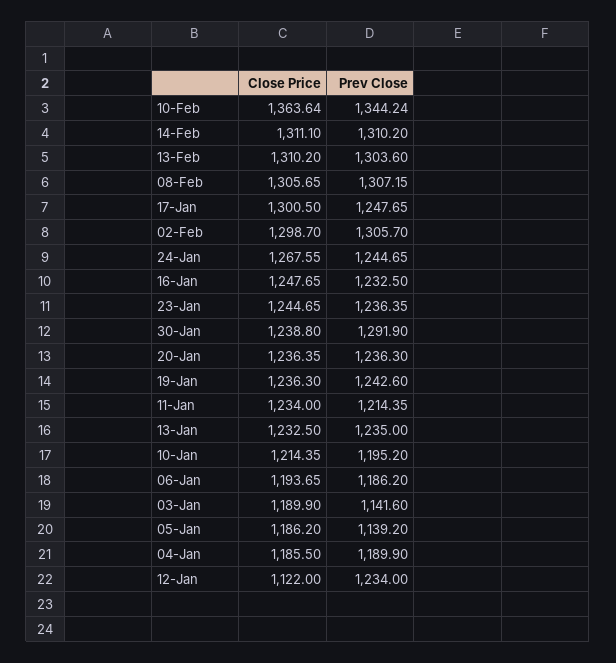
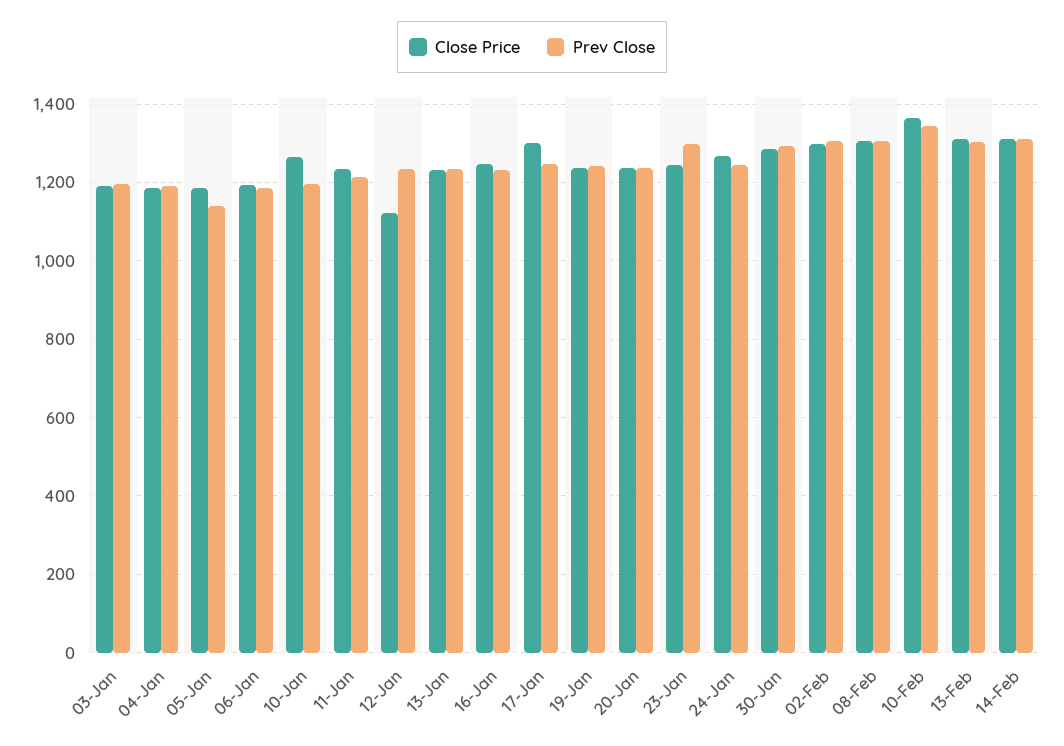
Prev Close, 23-Jan: 1236.35 -> 1300
Close Price, 30-Jan: 1238.8 -> 1280
Close Price, 10-Jan: 1214.35 -> 1260
Prev Close, 03-Jan: 1141.6 -> 1200

